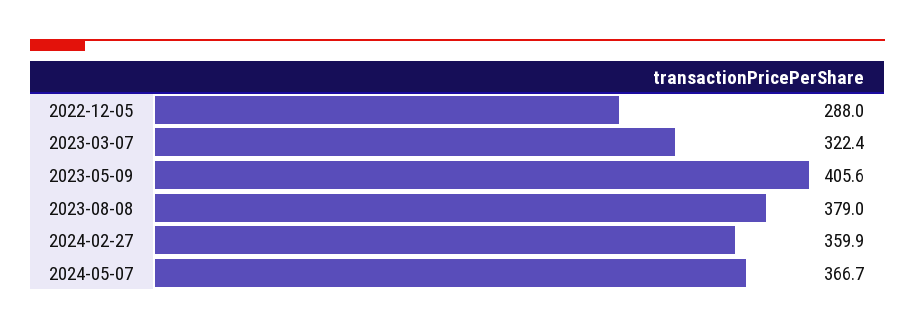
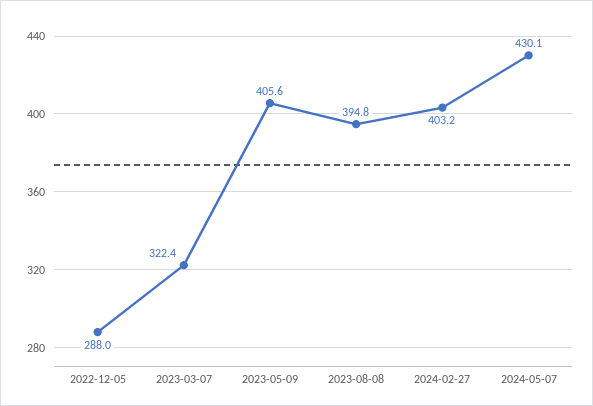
2023-08-08: 379 -> 394.8
2024-02-27: 359.9 -> 403.2
2024-05-07: 366.7 -> 430.1

